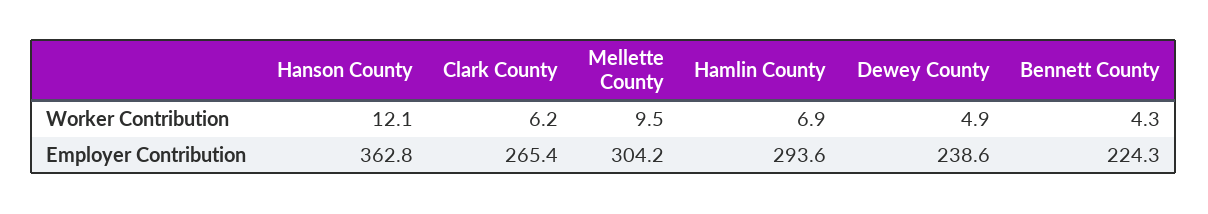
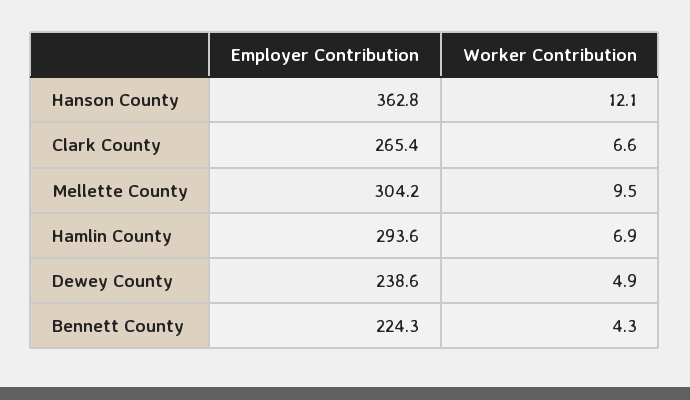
Clark County, Worker Contribution: 6.2 -> 6.6

